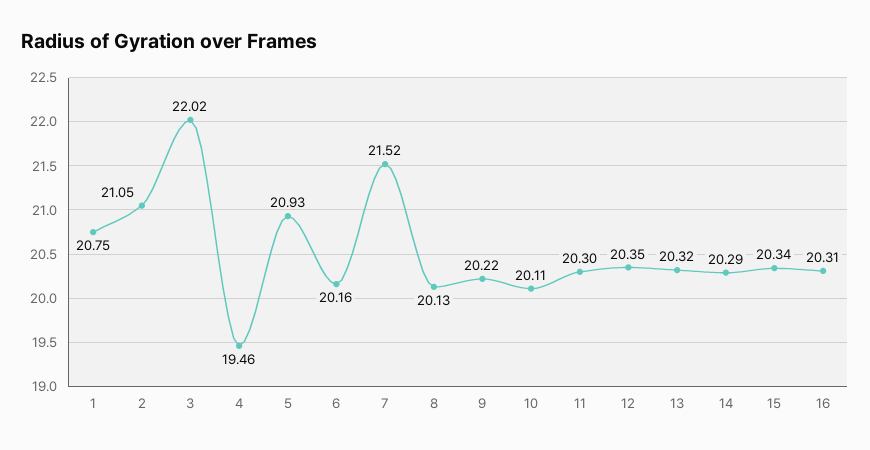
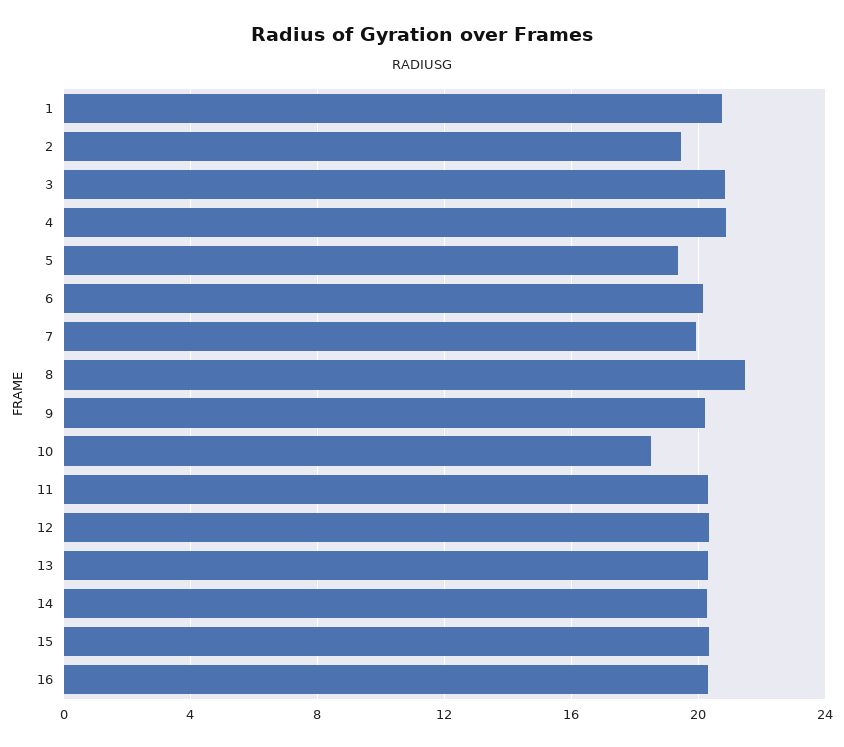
2: 21.05 -> 19.5
3: 22.02 -> 21
4: 19.46 -> 21
5: 20.93 -> 19.5
7: 21.52 -> 20
8: 20.13 -> 21.5
10: 20.11 -> 18.5

